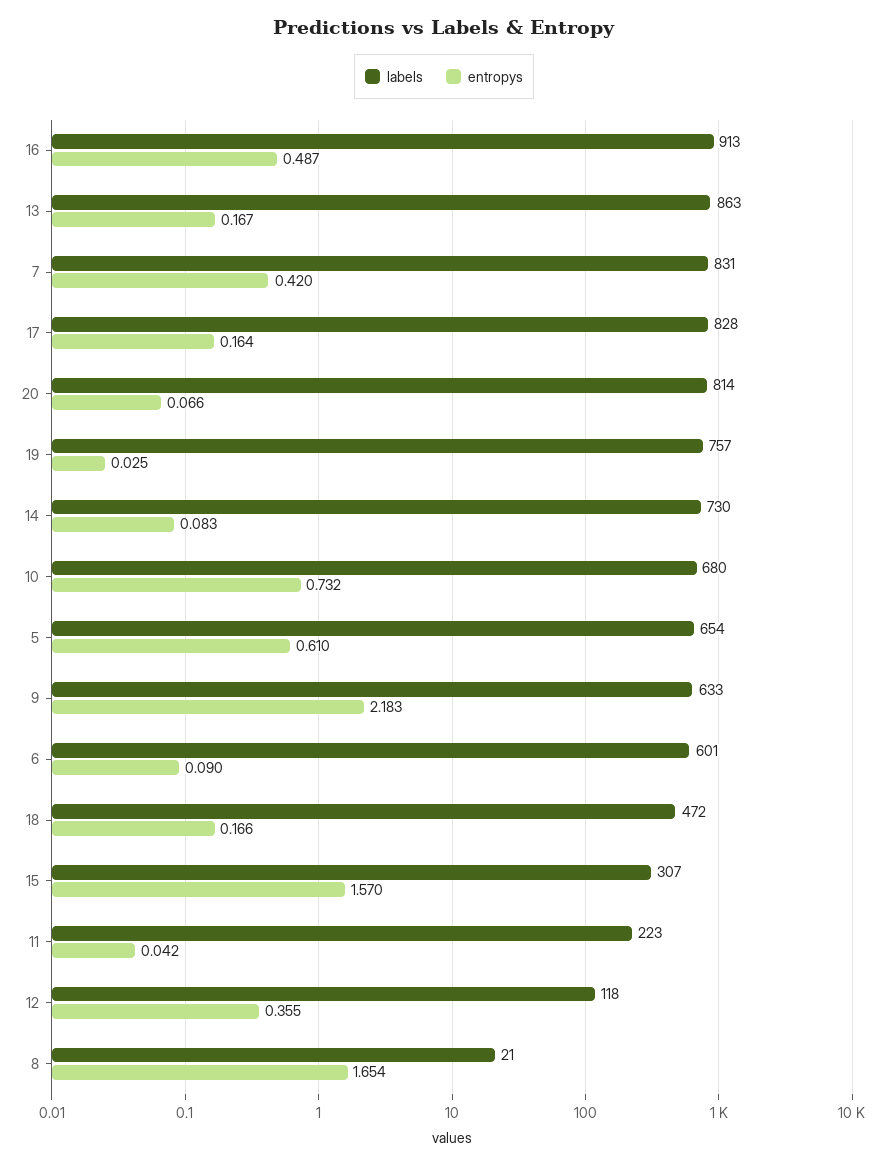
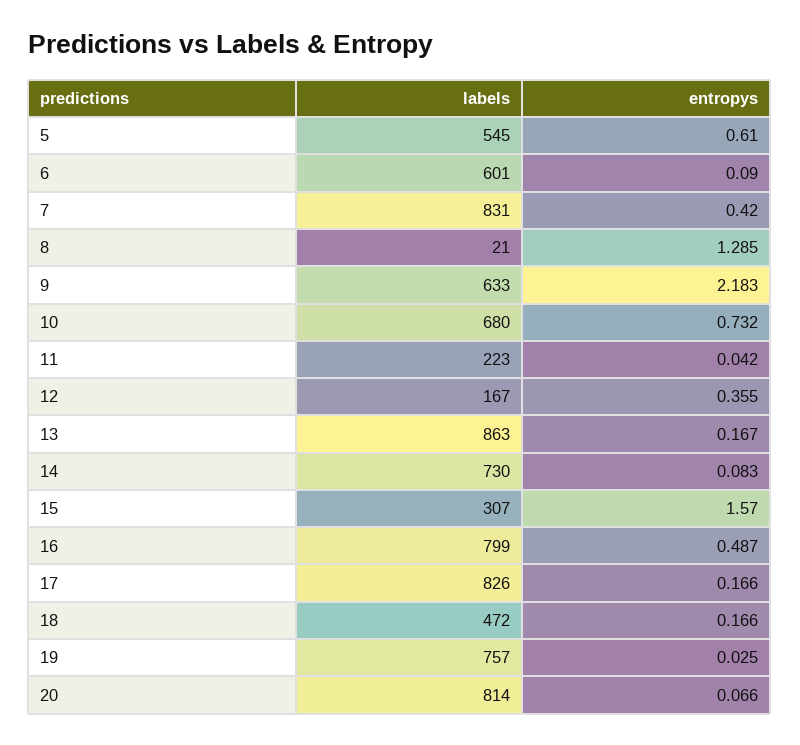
labels, 16: 913 -> 799
labels, 17: 828 -> 826
entropys, 17: 0.164 -> 0.166
labels, 5: 654 -> 545
labels, 12: 118 -> 167
entropys, 8: 1.654 -> 1.285

